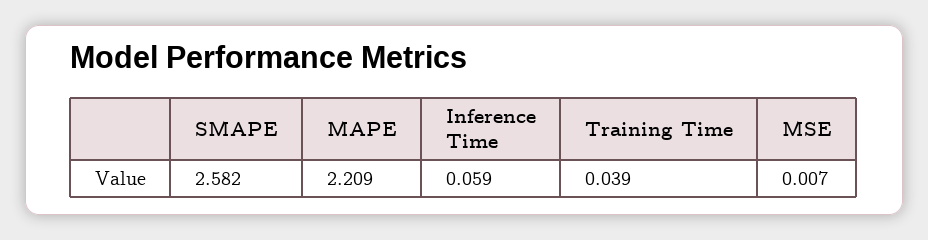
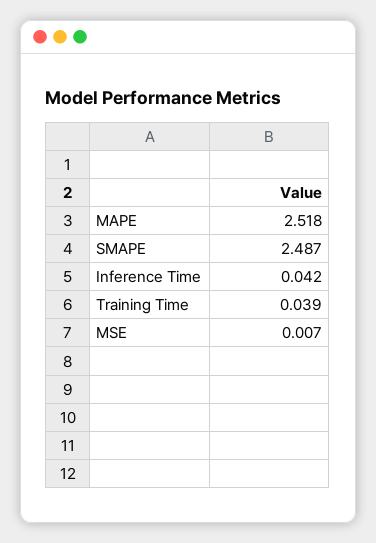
SMAPE: 2.582 -> 2.487
MAPE: 2.209 -> 2.518
Inference Time: 0.059 -> 0.042

